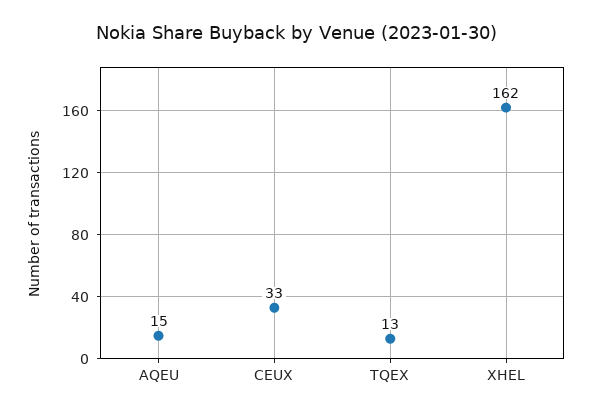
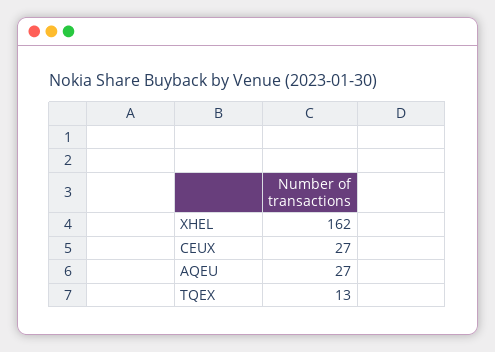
AQEU: 15 -> 27
CEUX: 33 -> 27

